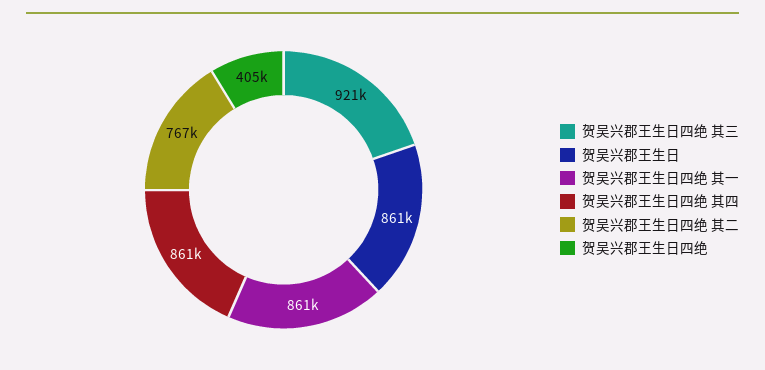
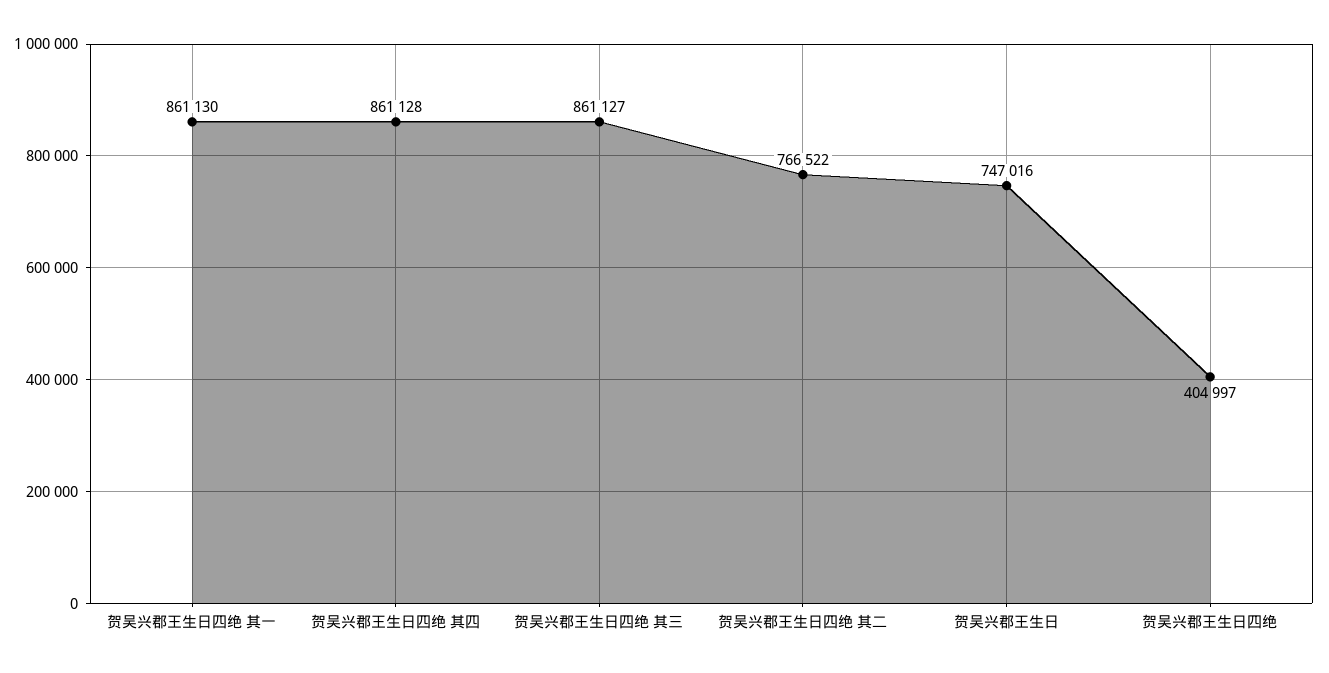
贺吴兴郡王生日四绝 其三: 921000 -> 861127
贺吴兴郡王生日: 861000 -> 747016

